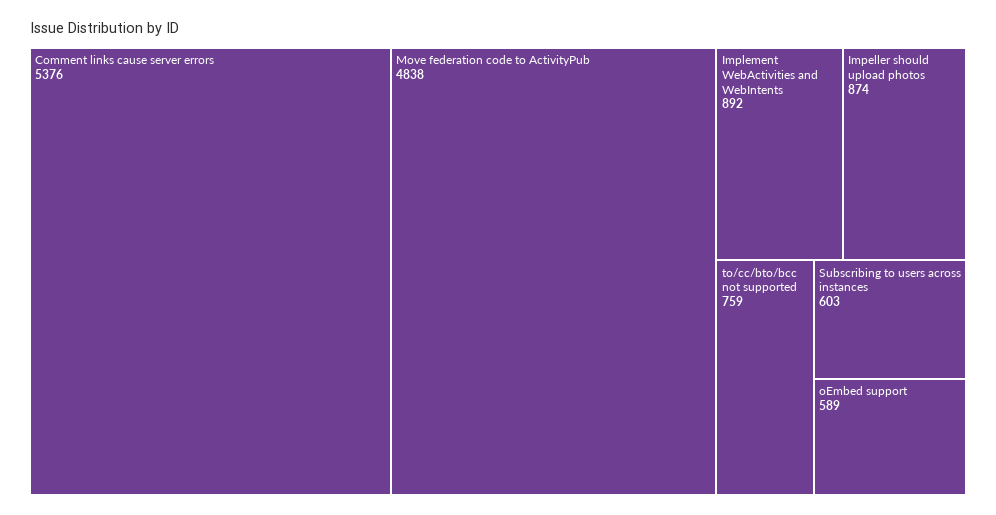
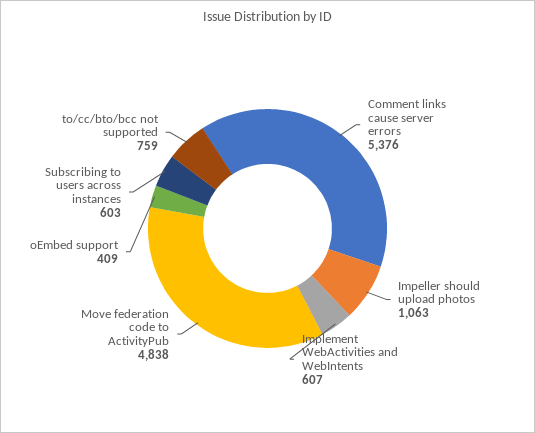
Implement WebActivities and WebIntents: 892 -> 607
Impeller should upload photos: 874 -> 1063
oEmbed support: 589 -> 409

